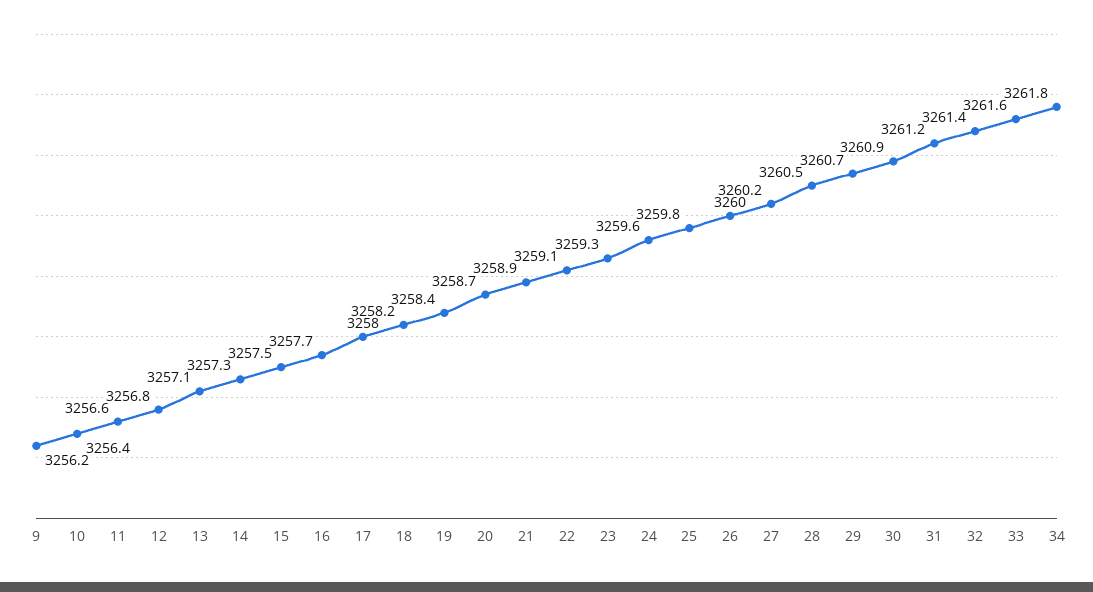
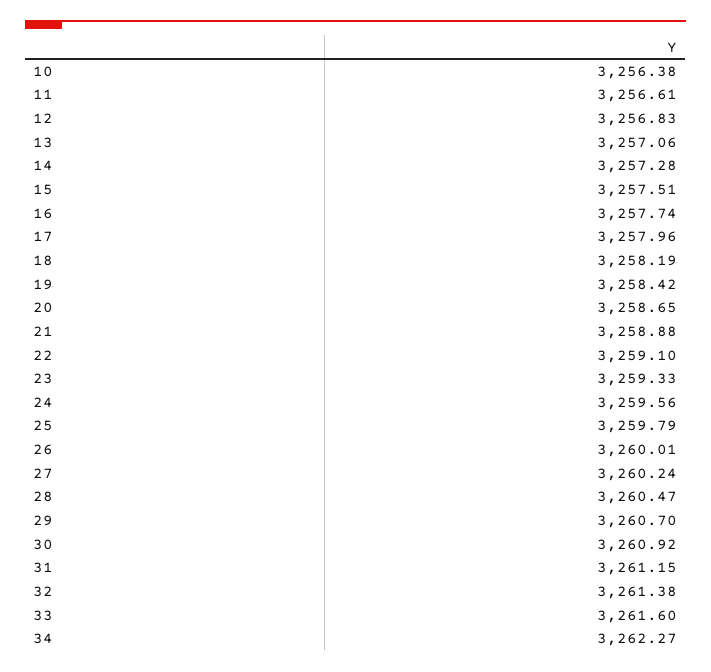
9: 3256.2 -> none
34: 3261.8 -> 3262.27

